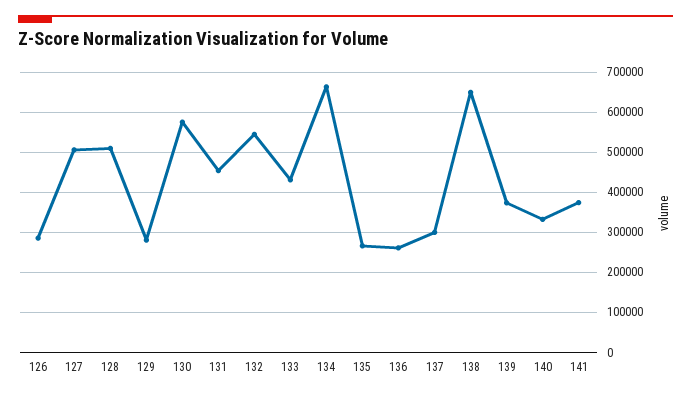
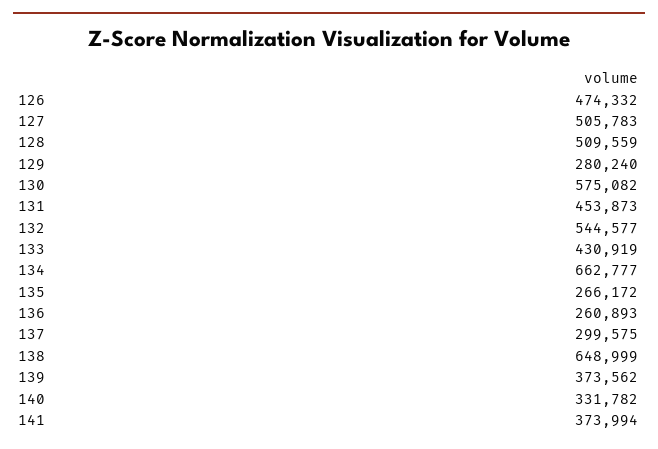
126: 280000 -> 474332

